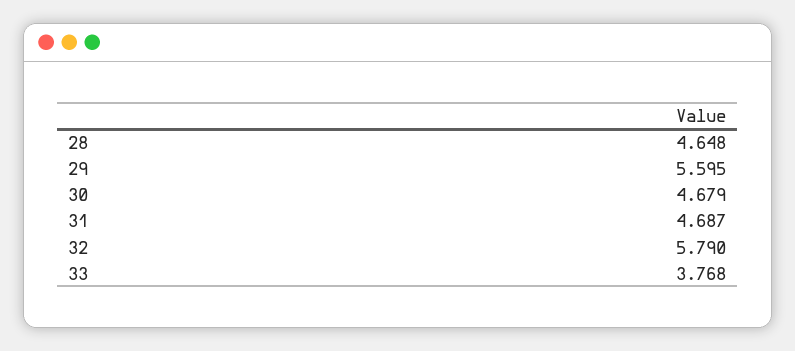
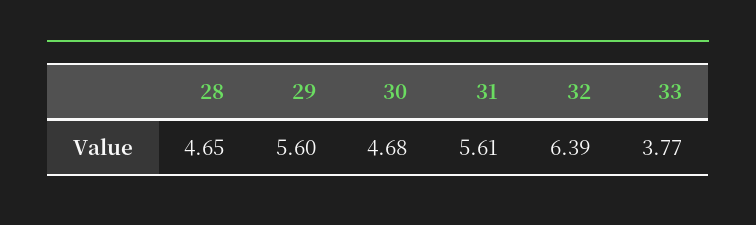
31: 4.687 -> 5.61
32: 5.79 -> 6.39

